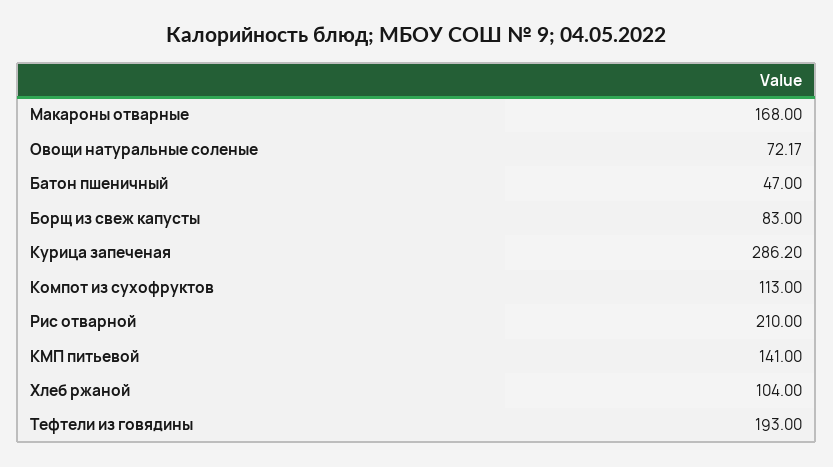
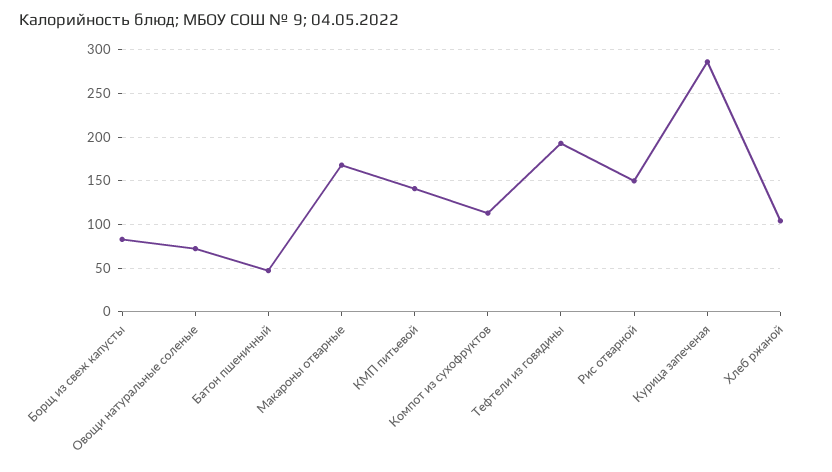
Рис отварной: 210 -> 150

